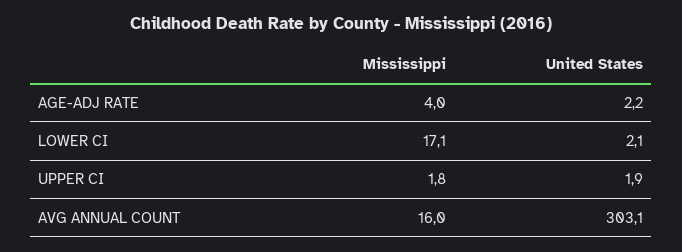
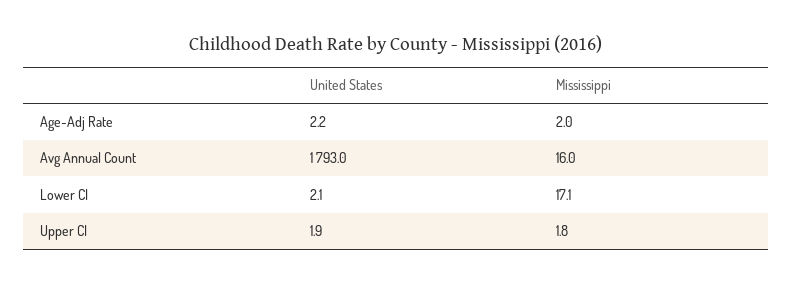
Mississippi, AGE-ADJ RATE: 4 -> 2
United States, AVG ANNUAL COUNT: 303.1 -> 1793

